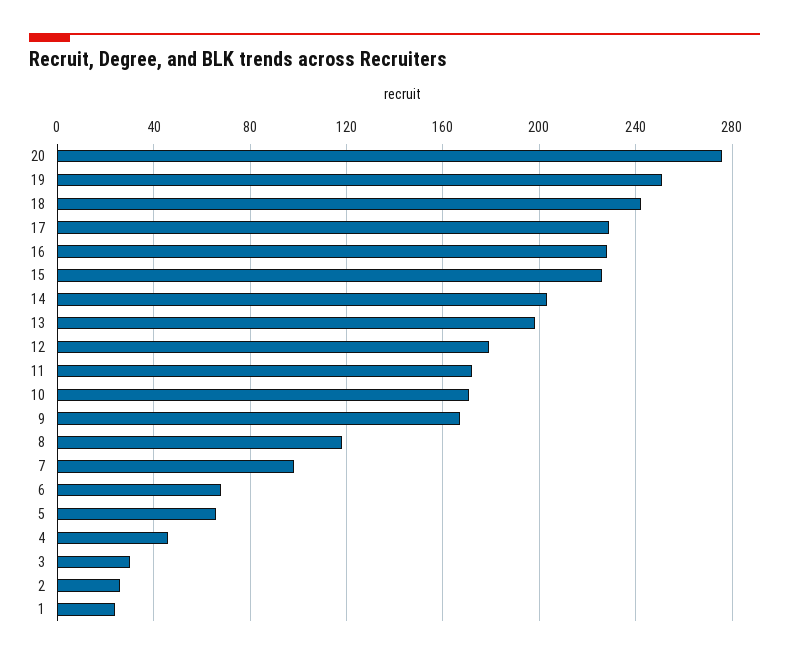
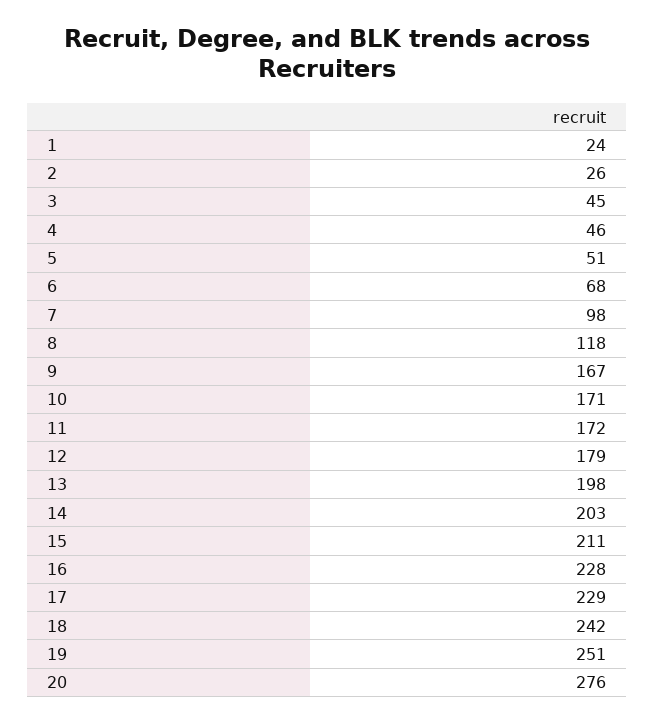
15: 225 -> 211
5: 65 -> 51
3: 30 -> 45

